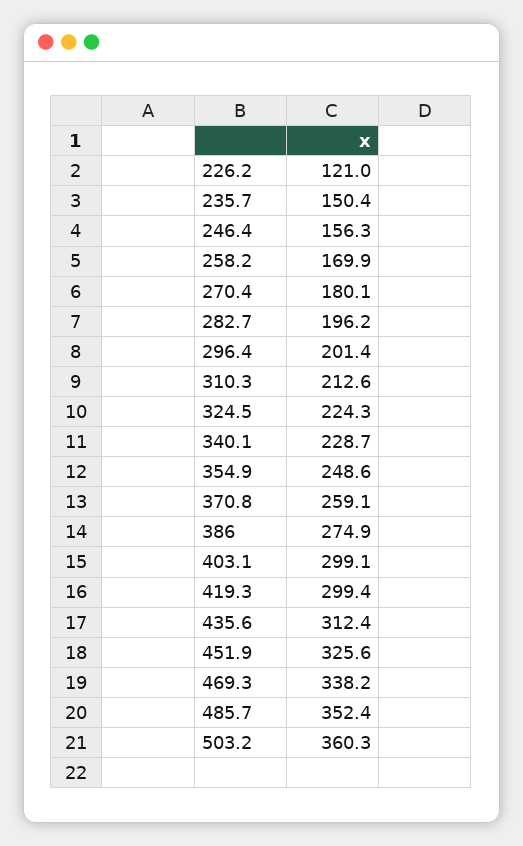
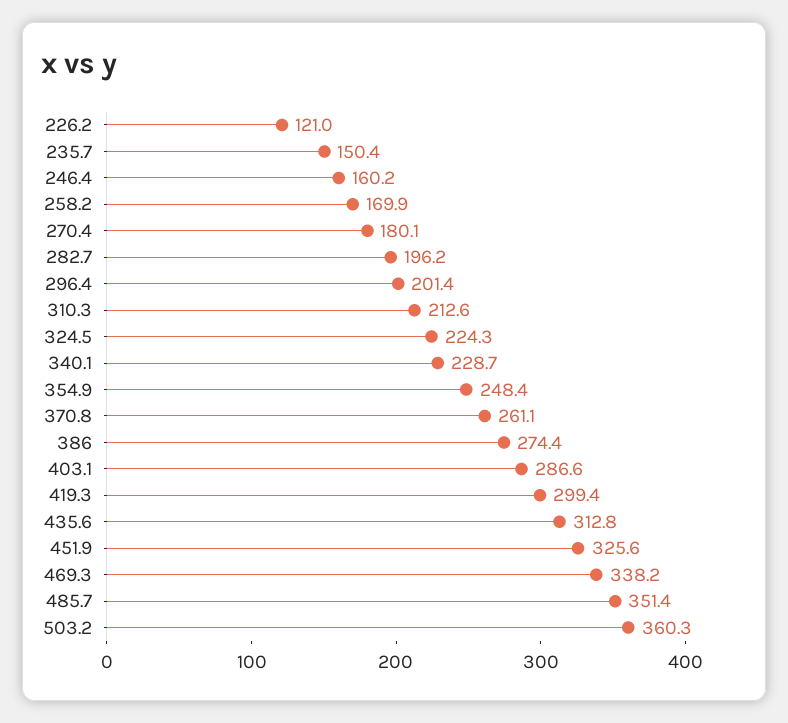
246.4: 156.3 -> 160.2
354.9: 248.6 -> 248.4
370.8: 259.1 -> 261.1
386: 274.9 -> 274.4
403.1: 299.1 -> 286.6
435.6: 312.4 -> 312.8
485.7: 352.4 -> 351.4

